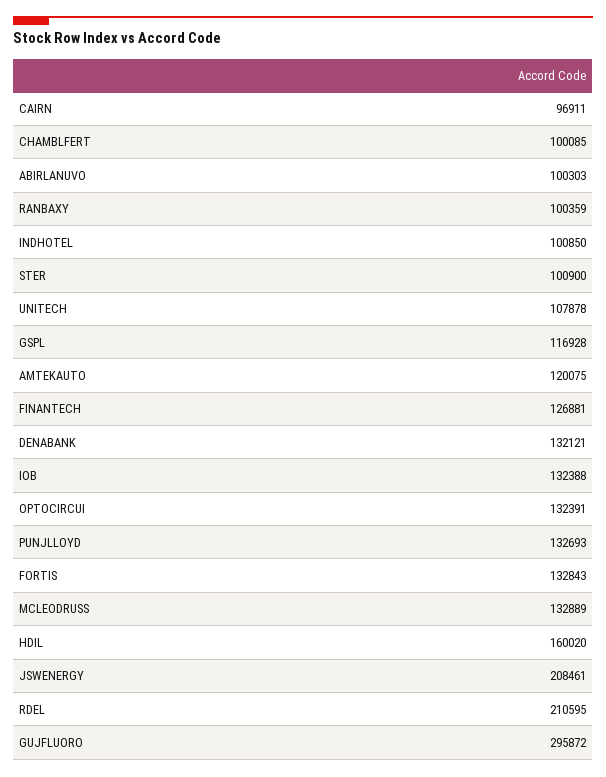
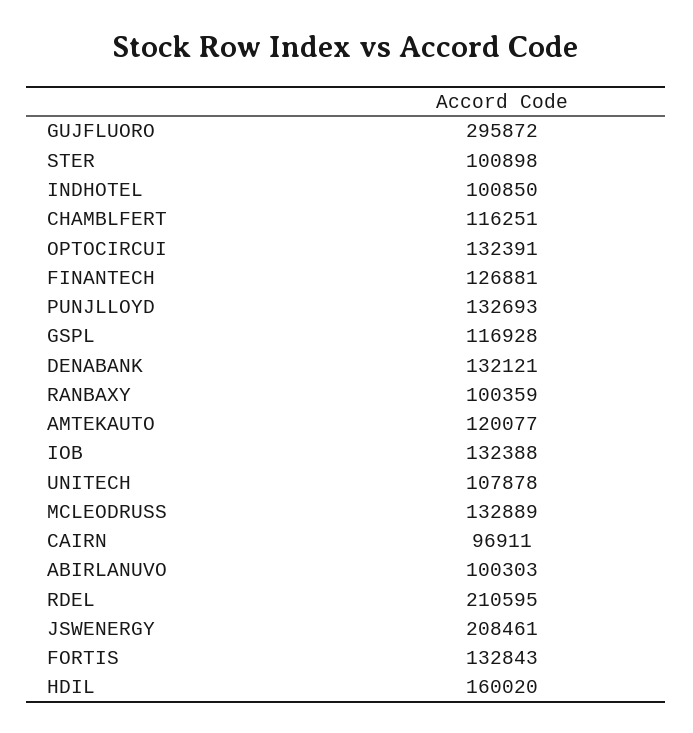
CHAMBLFERT: 100085 -> 116251
STER: 100900 -> 100898
AMTEKAUTO: 120075 -> 120077

